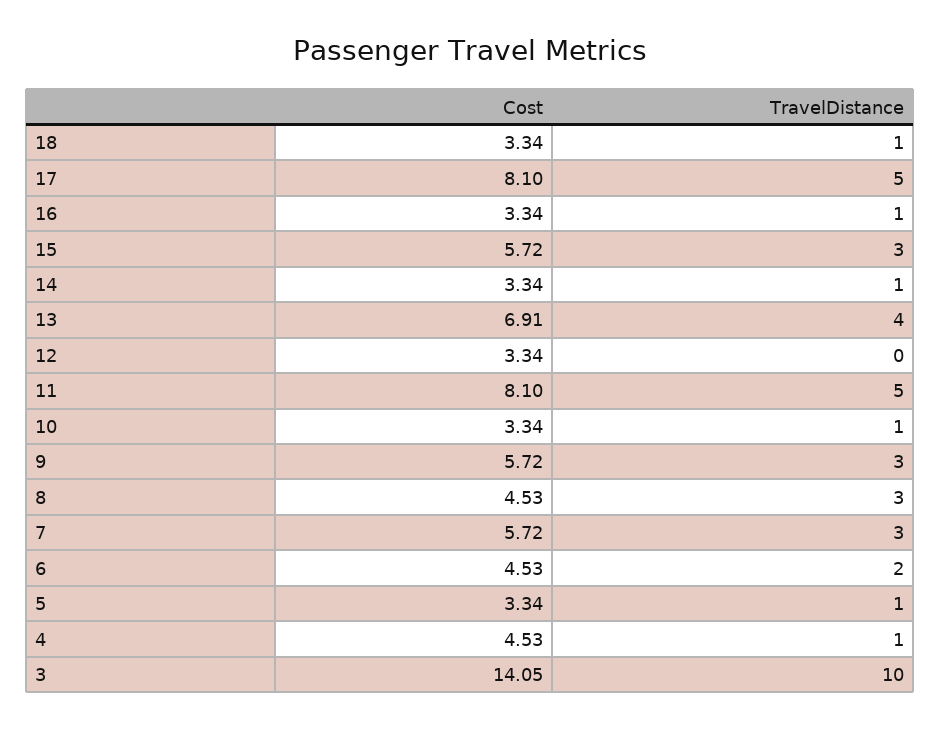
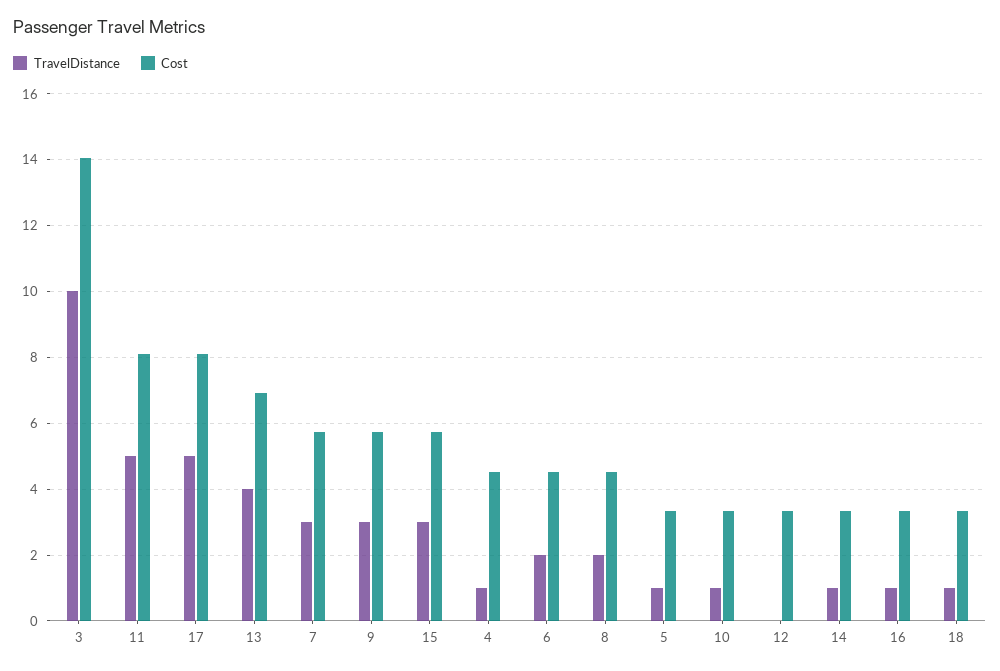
TravelDistance, 8: 3 -> 2

